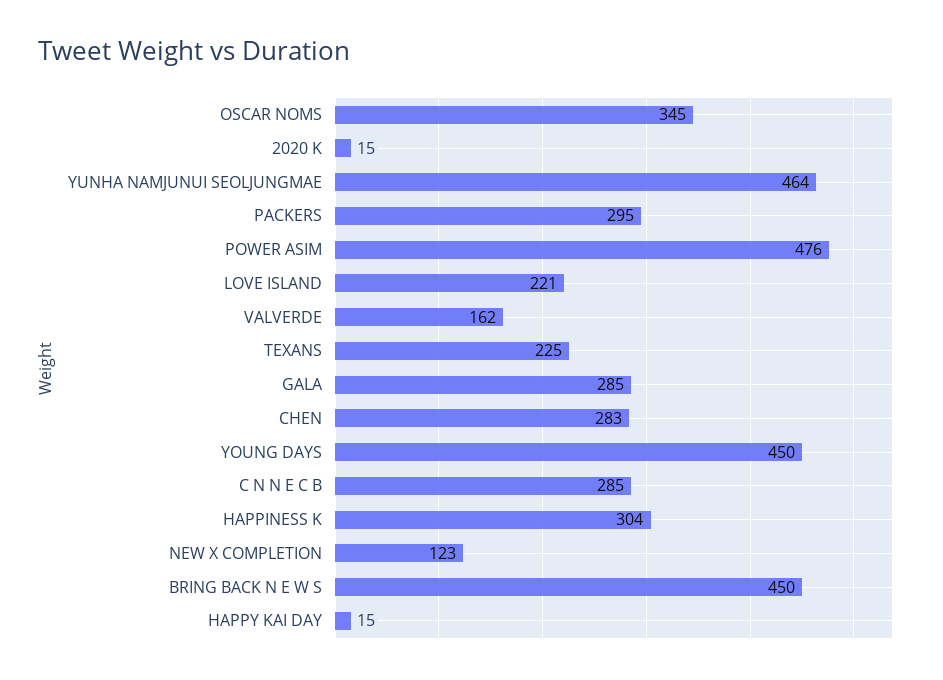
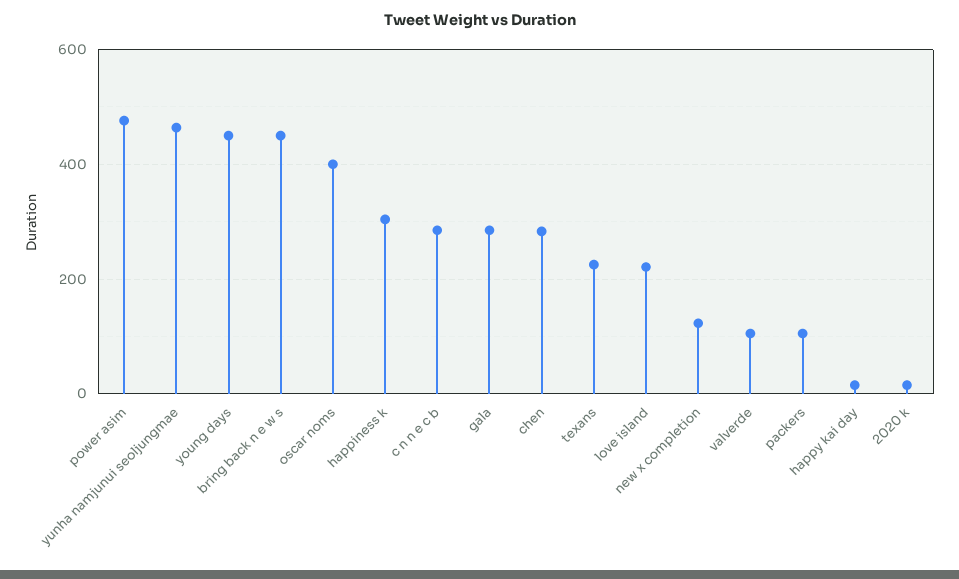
OSCAR NOMS: 345 -> 400
PACKERS: 295 -> 100
VALVERDE: 162 -> 100

